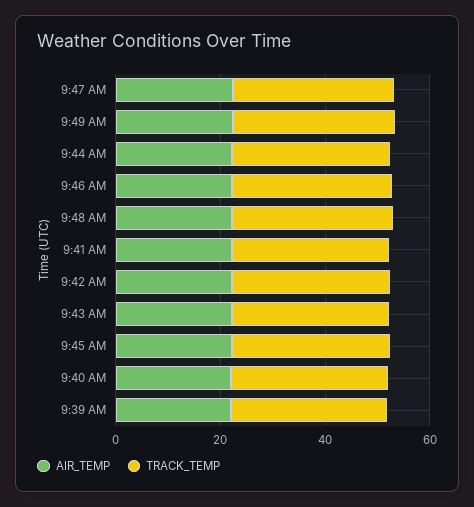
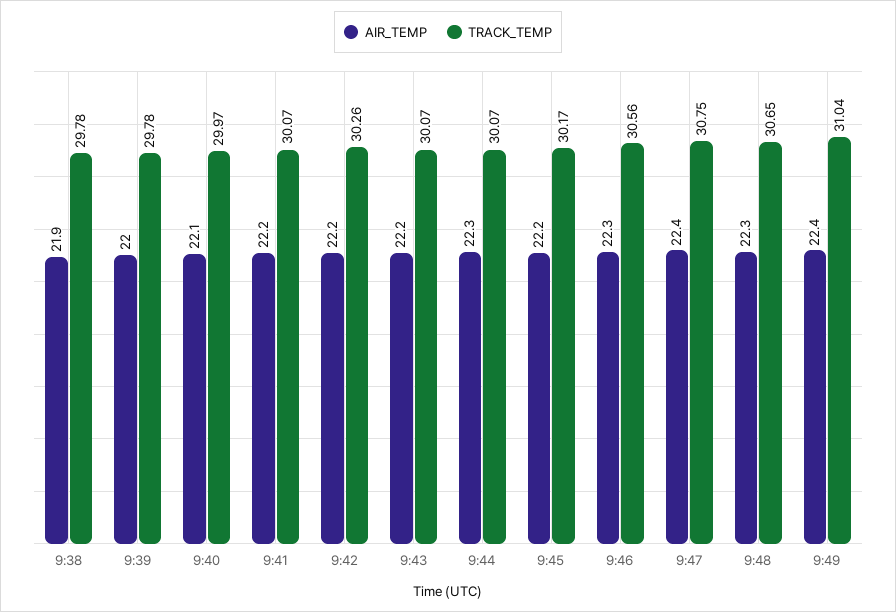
AIR_TEMP, 9:38: none -> 21.9
TRACK_TEMP, 9:38: none -> 29.78

